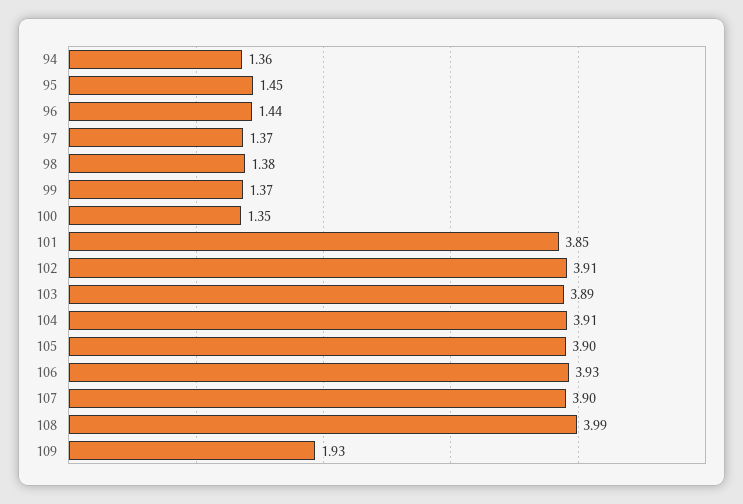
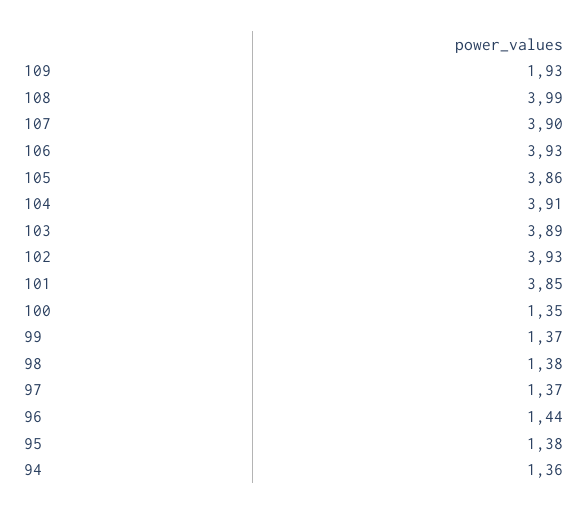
95: 1.45 -> 1.38
102: 3.91 -> 3.93
105: 3.9 -> 3.86

